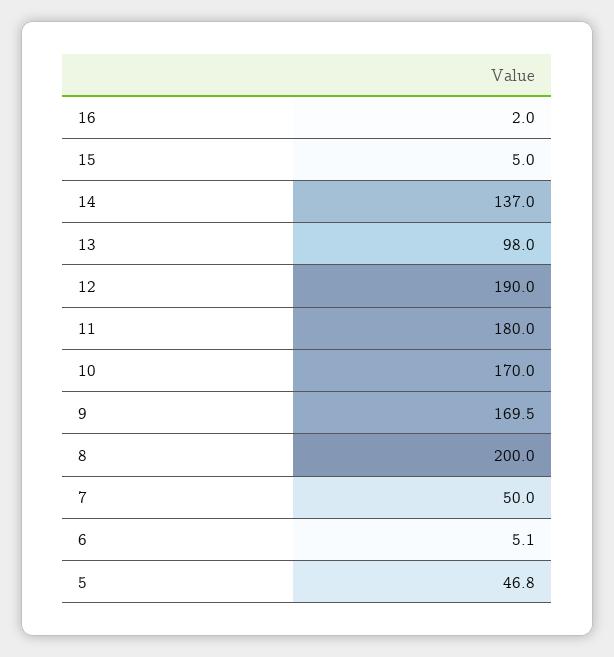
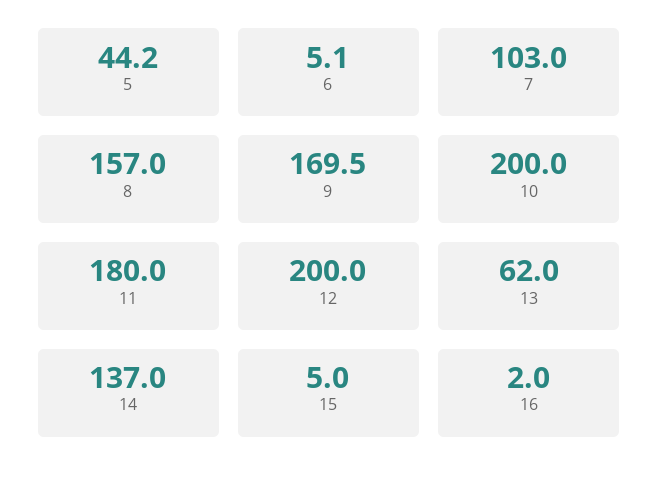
13: 98 -> 62
12: 190 -> 200
10: 170 -> 200
8: 200 -> 157
7: 50 -> 103
5: 46.8 -> 44.2

